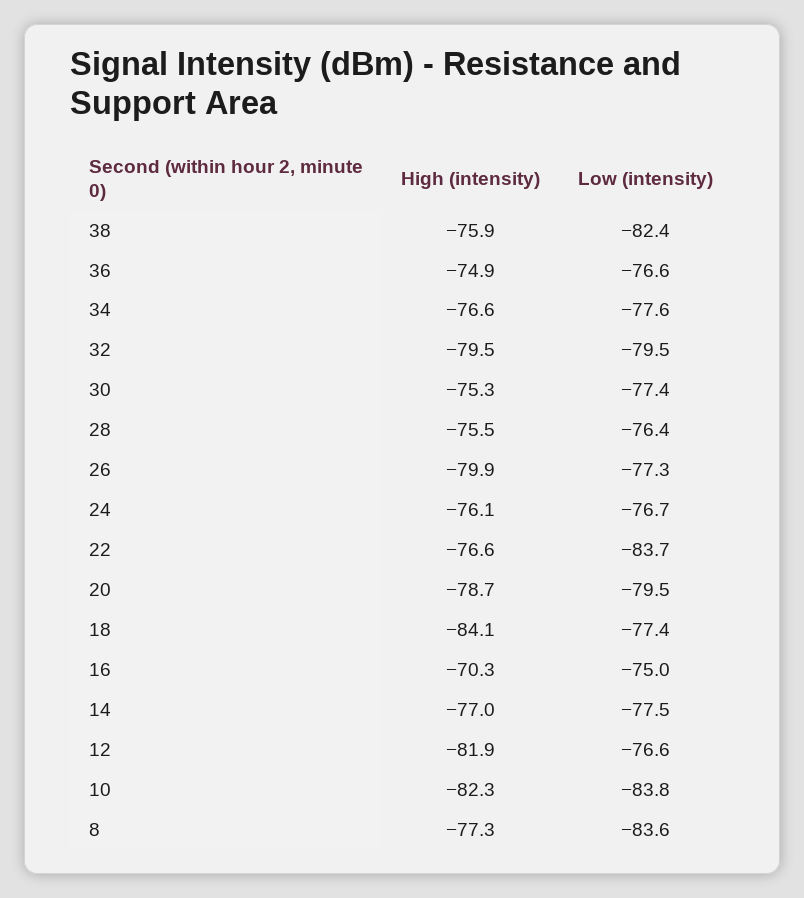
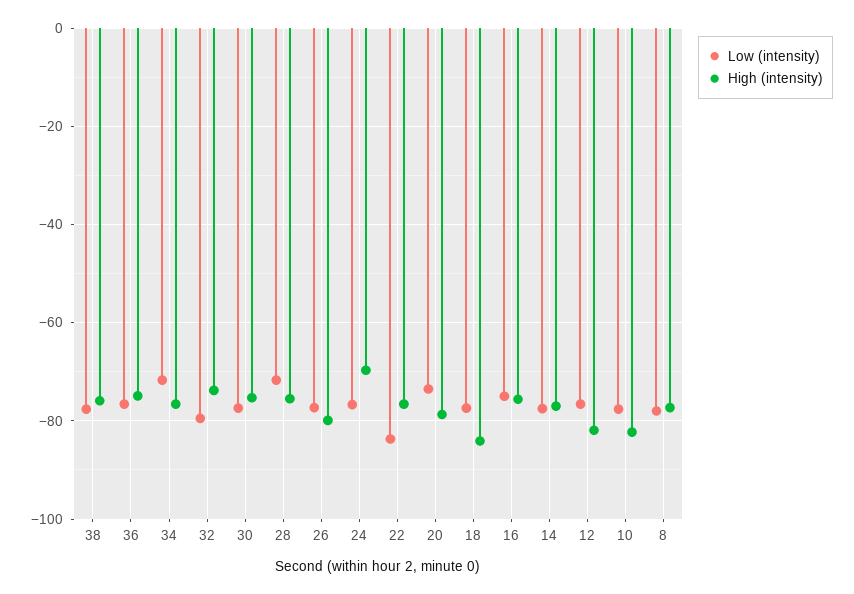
Low (intensity), 38: -82.4 -> -78
Low (intensity), 34: -77.6 -> -72
High (intensity), 32: -79.5 -> -74
Low (intensity), 28: -76.4 -> -72
High (intensity), 24: -76.1 -> -70
Low (intensity), 20: -79.5 -> -74
High (intensity), 16: -70.3 -> -76
Low (intensity), 10: -83.8 -> -78
Low (intensity), 8: -83.6 -> -78

